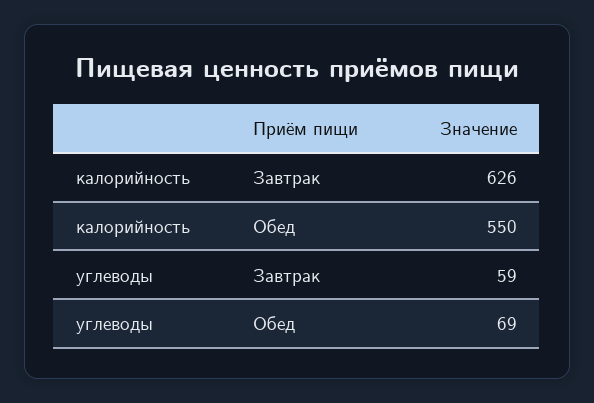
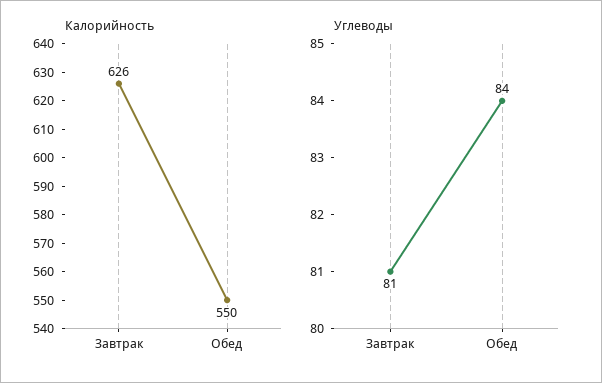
углеводы, Завтрак: 59 -> 81
углеводы, Обед: 69 -> 84

